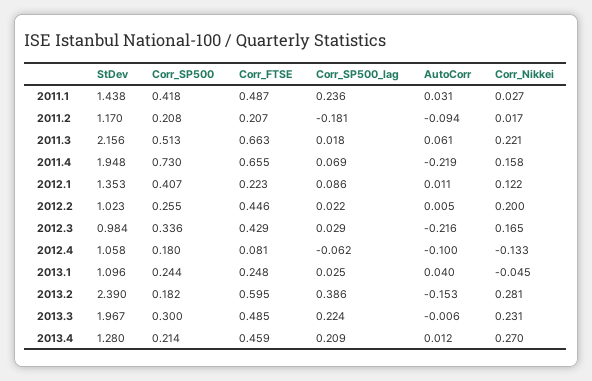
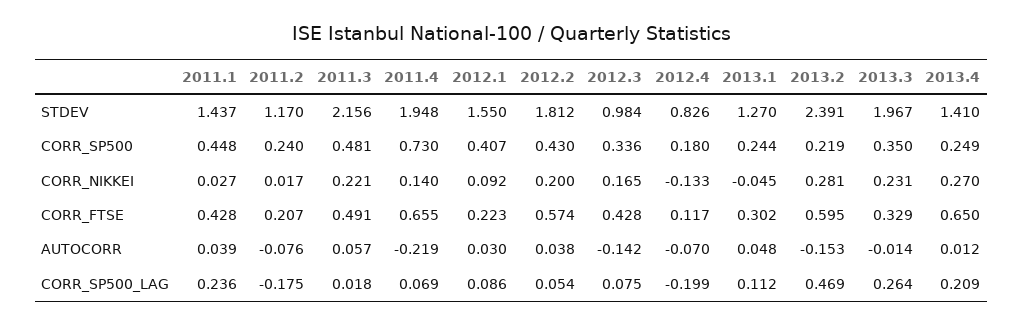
StDev, 2011.1: 1.438 -> 1.437
Corr_SP500, 2011.1: 0.418 -> 0.448
Corr_FTSE, 2011.1: 0.487 -> 0.428
AutoCorr, 2011.1: 0.031 -> 0.039
Corr_SP500, 2011.2: 0.208 -> 0.24
Corr_SP500_lag, 2011.2: -0.181 -> -0.175
AutoCorr, 2011.2: -0.094 -> -0.076
Corr_SP500, 2011.3: 0.513 -> 0.481
Corr_FTSE, 2011.3: 0.663 -> 0.491
AutoCorr, 2011.3: 0.061 -> 0.057
Corr_Nikkei, 2011.4: 0.158 -> 0.14
StDev, 2012.1: 1.353 -> 1.55
AutoCorr, 2012.1: 0.011 -> 0.03
Corr_Nikkei, 2012.1: 0.122 -> 0.092
StDev, 2012.2: 1.023 -> 1.812
Corr_SP500, 2012.2: 0.255 -> 0.43
Corr_FTSE, 2012.2: 0.446 -> 0.574
Corr_SP500_lag, 2012.2: 0.022 -> 0.054
AutoCorr, 2012.2: 0.005 -> 0.038
Corr_FTSE, 2012.3: 0.429 -> 0.428
Corr_SP500_lag, 2012.3: 0.029 -> 0.075
AutoCorr, 2012.3: -0.216 -> -0.142
StDev, 2012.4: 1.058 -> 0.826
Corr_FTSE, 2012.4: 0.081 -> 0.117
Corr_SP500_lag, 2012.4: -0.062 -> -0.199
AutoCorr, 2012.4: -0.1 -> -0.07
StDev, 2013.1: 1.096 -> 1.27
Corr_FTSE, 2013.1: 0.248 -> 0.302
Corr_SP500_lag, 2013.1: 0.025 -> 0.112
AutoCorr, 2013.1: 0.04 -> 0.048
StDev, 2013.2: 2.39 -> 2.391
Corr_SP500, 2013.2: 0.182 -> 0.219
Corr_SP500_lag, 2013.2: 0.386 -> 0.469
Corr_SP500, 2013.3: 0.3 -> 0.35
Corr_FTSE, 2013.3: 0.485 -> 0.329
Corr_SP500_lag, 2013.3: 0.224 -> 0.264
AutoCorr, 2013.3: -0.006 -> -0.014
StDev, 2013.4: 1.28 -> 1.41
Corr_SP500, 2013.4: 0.214 -> 0.249
Corr_FTSE, 2013.4: 0.459 -> 0.65

